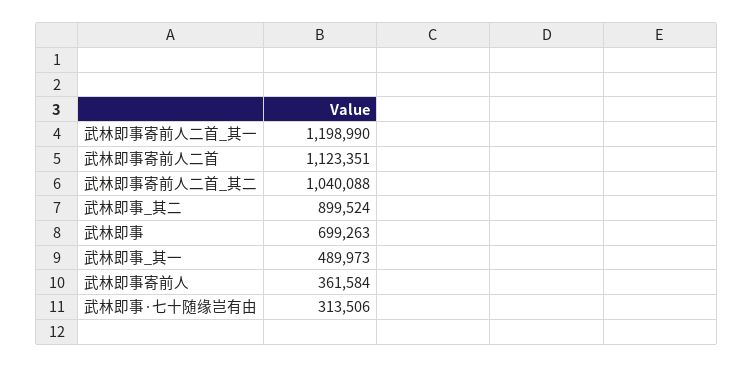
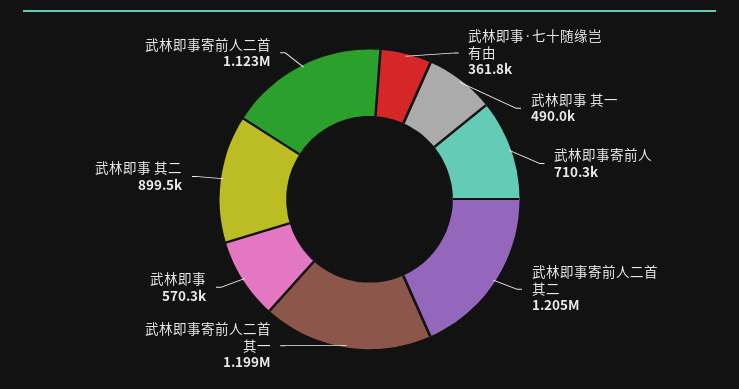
武林即事寄前人二首_其二: 1040088 -> 1205000
武林即事: 699263 -> 570300
武林即事寄前人: 361584 -> 710300
武林即事·七十随缘岂有由: 313506 -> 361800

